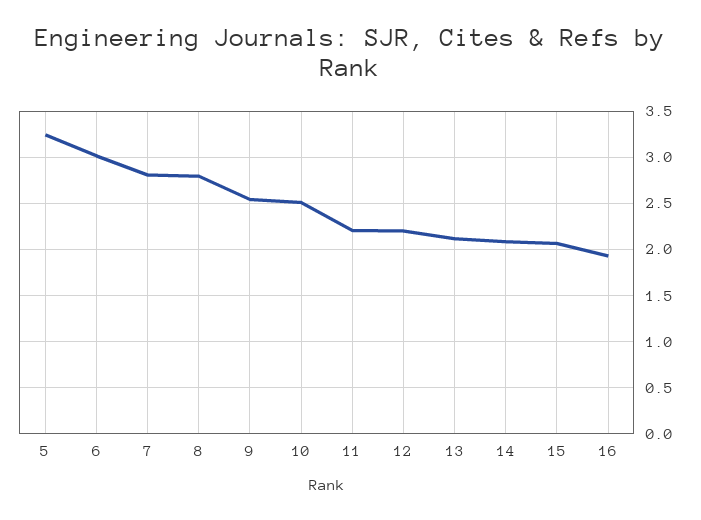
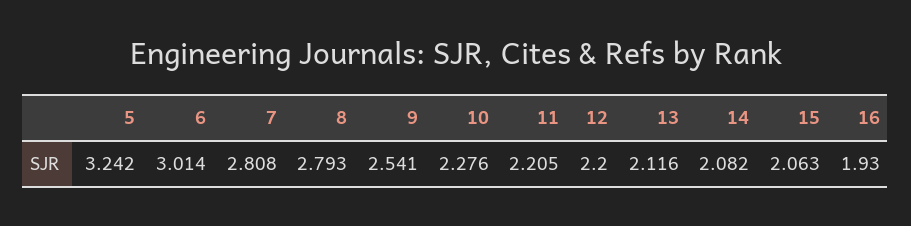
10: 2.5 -> 2.276

